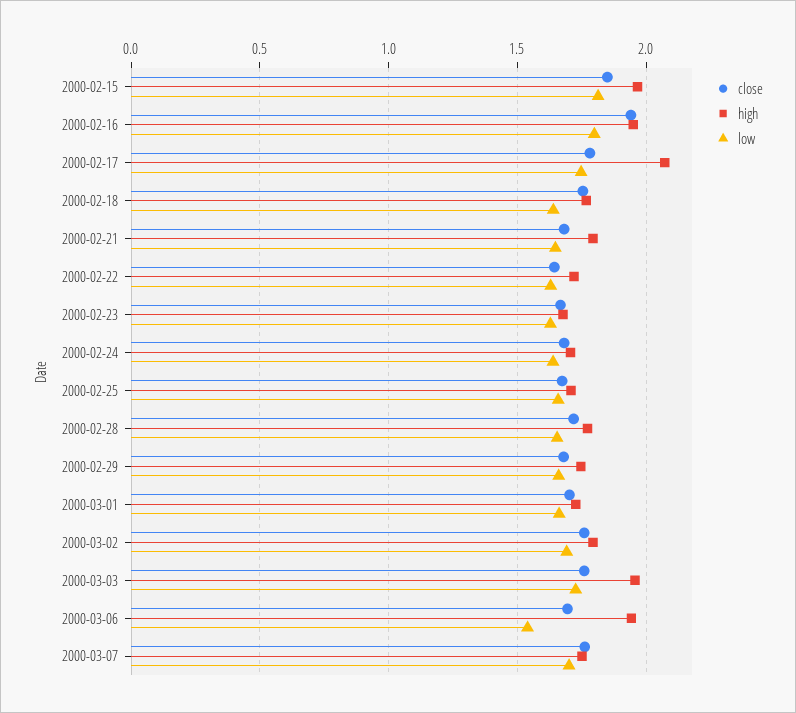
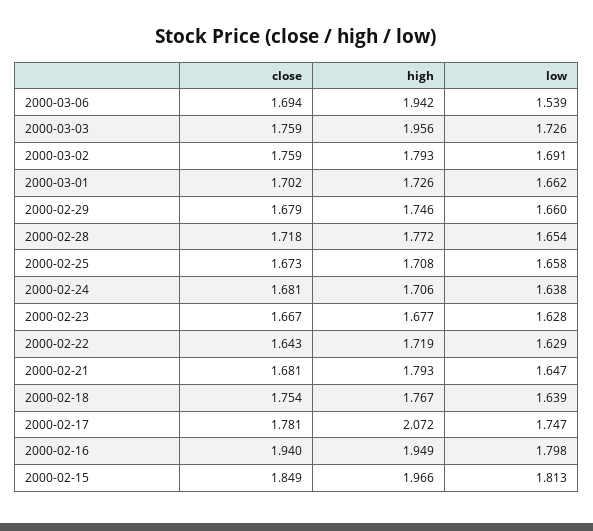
close, 2000-03-07: 1.75 -> none
high, 2000-03-07: 1.75 -> none
low, 2000-03-07: 1.7 -> none

